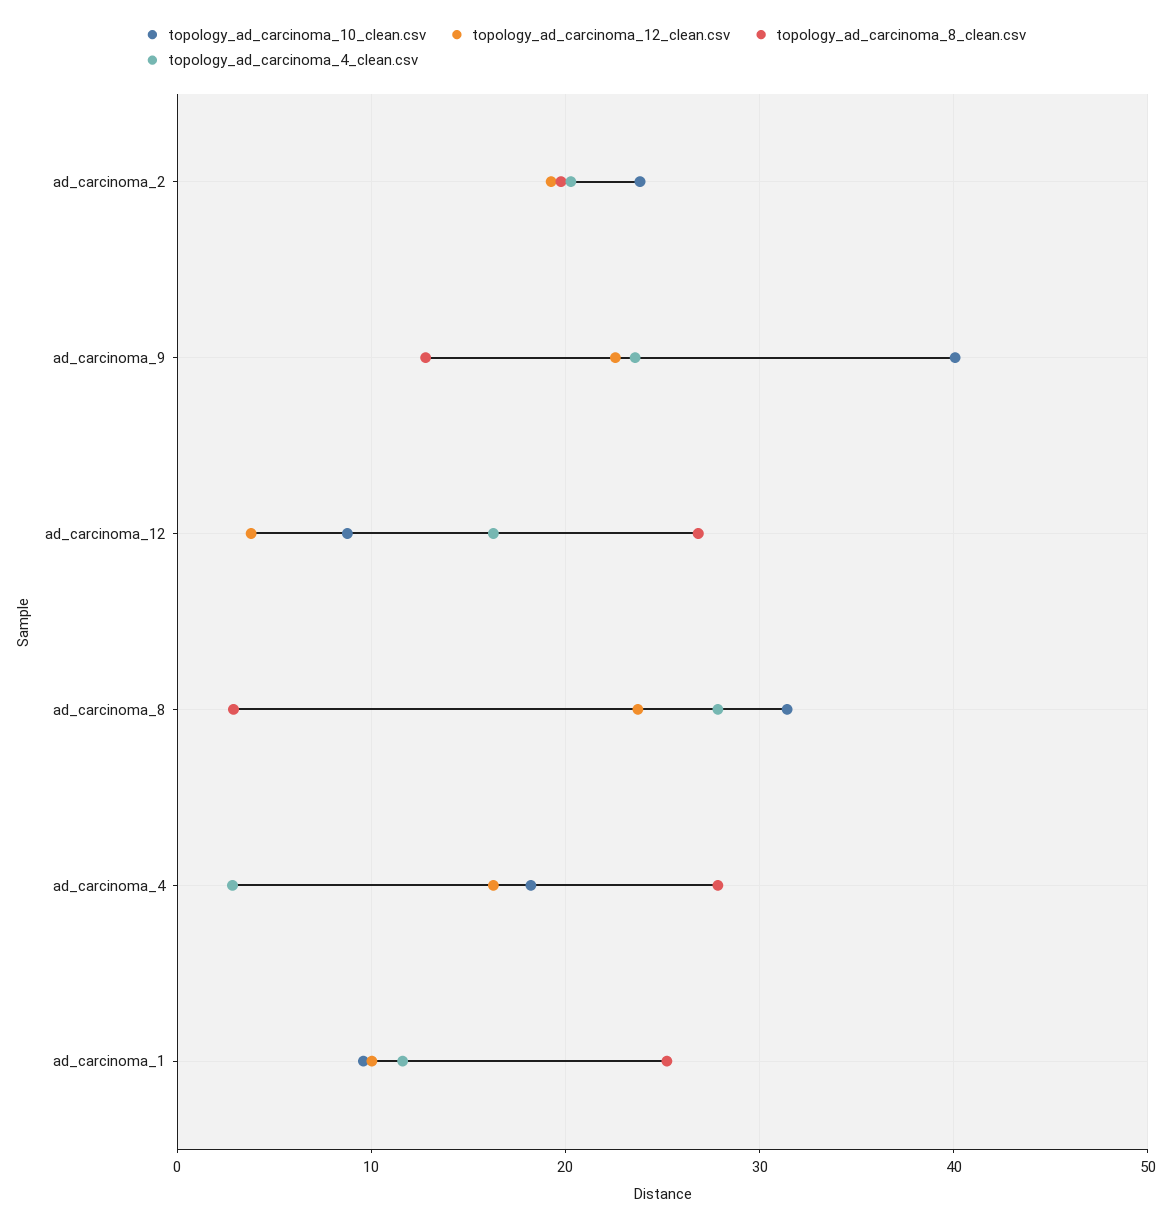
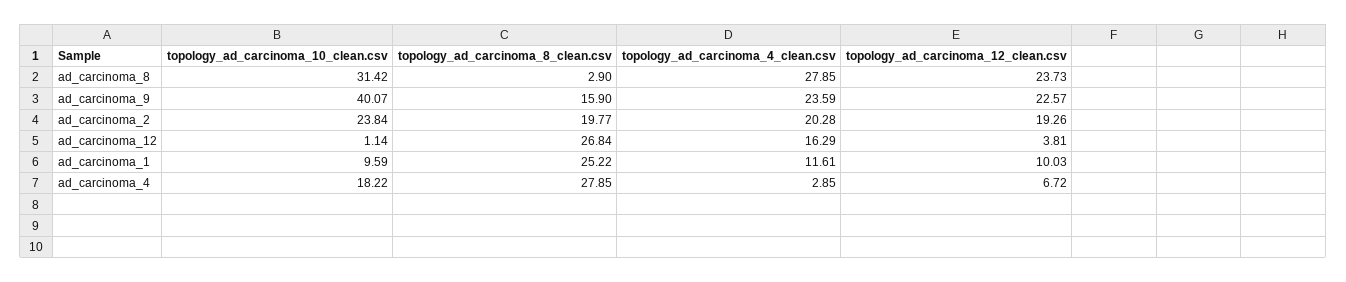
topology_ad_carcinoma_8_clean.csv, ad_carcinoma_9: 13 -> 15.9
topology_ad_carcinoma_10_clean.csv, ad_carcinoma_12: 9 -> 1.14
topology_ad_carcinoma_12_clean.csv, ad_carcinoma_4: 16 -> 6.72

